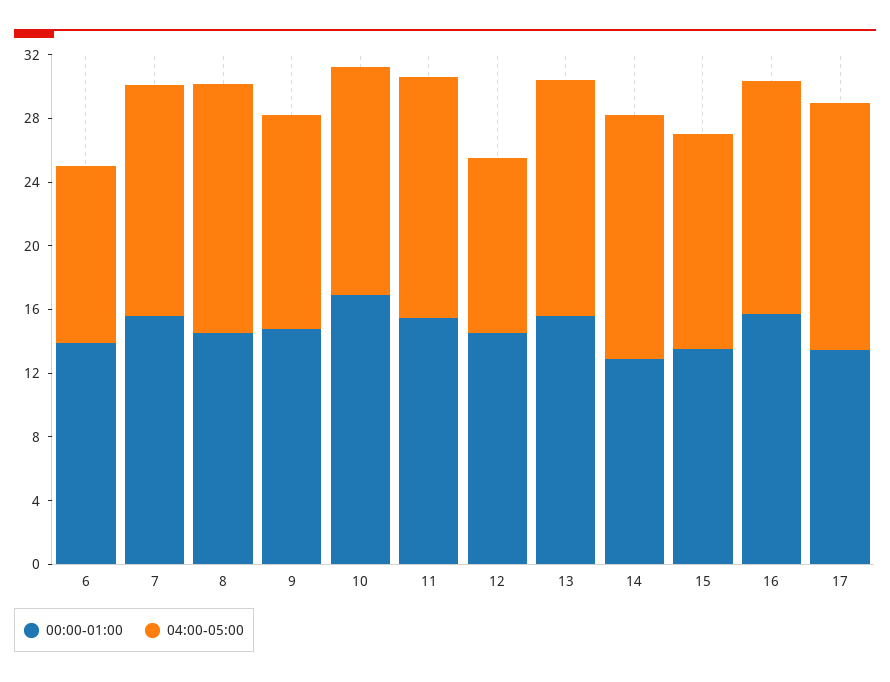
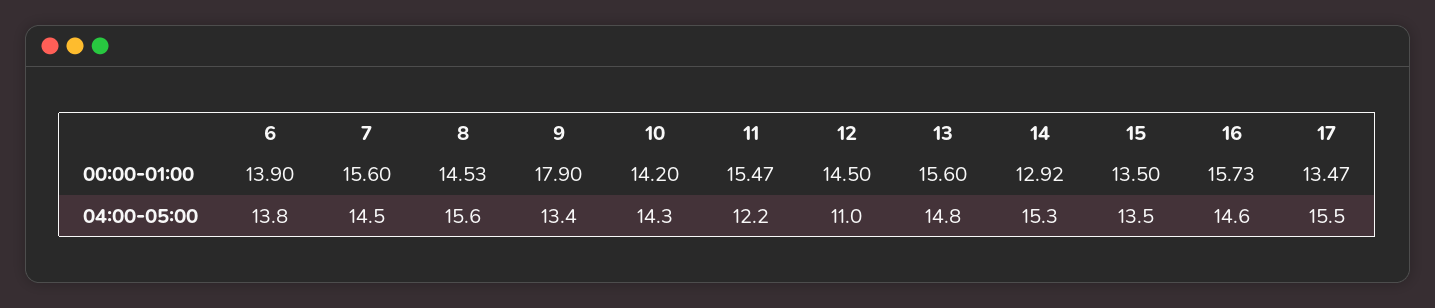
04:00-05:00, 6: 11 -> 13.8
00:00-01:00, 9: 15 -> 17.9
00:00-01:00, 10: 17 -> 14.2
04:00-05:00, 11: 15 -> 12.2

